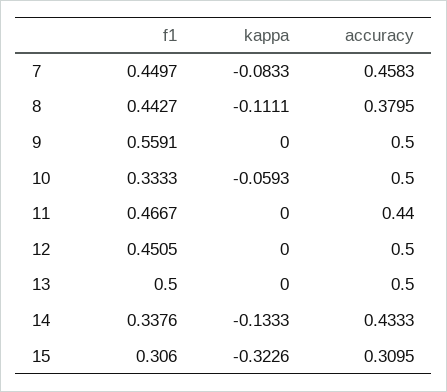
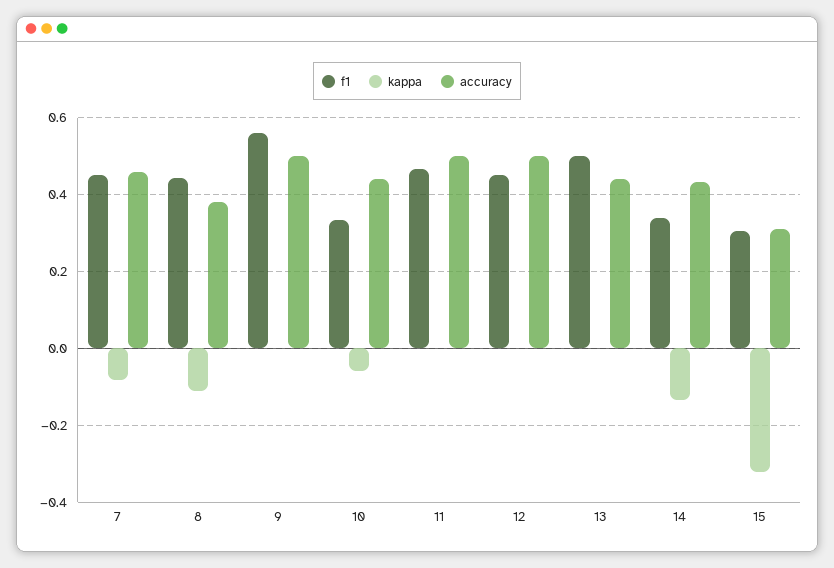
accuracy, 10: 0.5 -> 0.44
accuracy, 11: 0.44 -> 0.5
accuracy, 13: 0.5 -> 0.44

